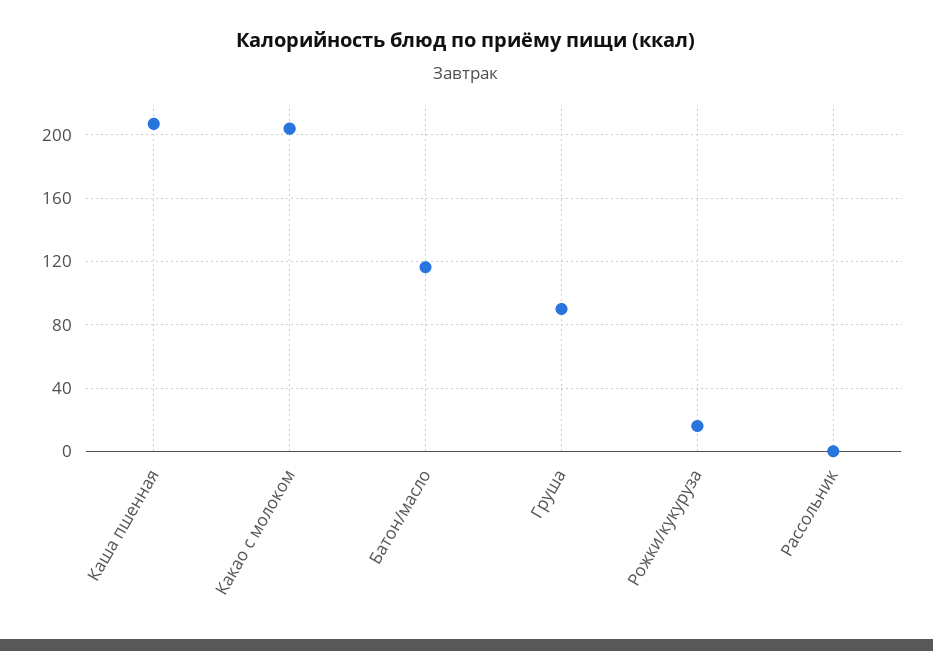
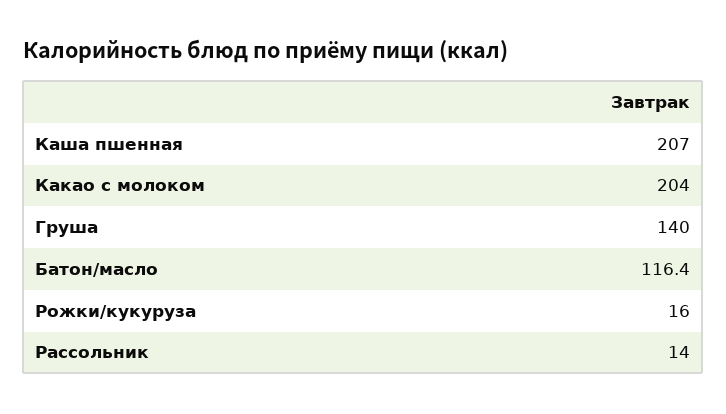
Груша: 90 -> 140
Рассольник: 0 -> 14

